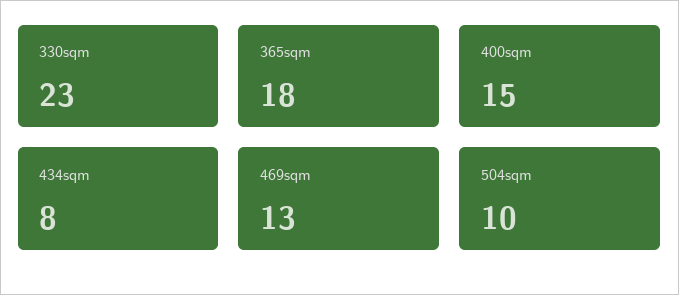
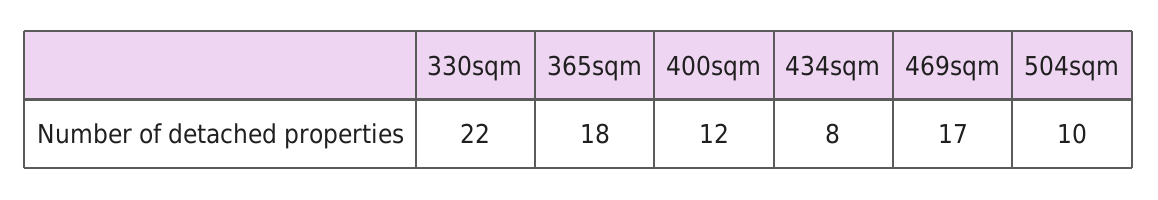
330sqm: 23 -> 22
400sqm: 15 -> 12
469sqm: 13 -> 17

